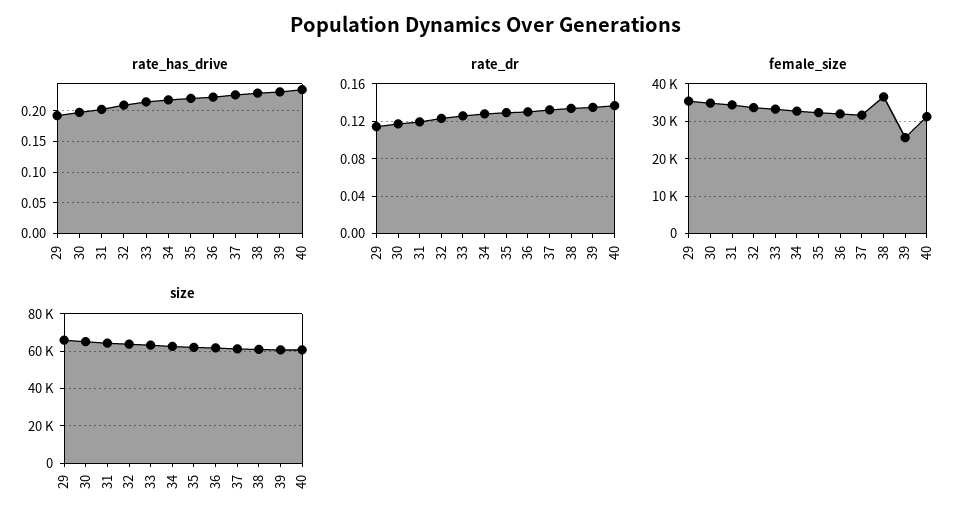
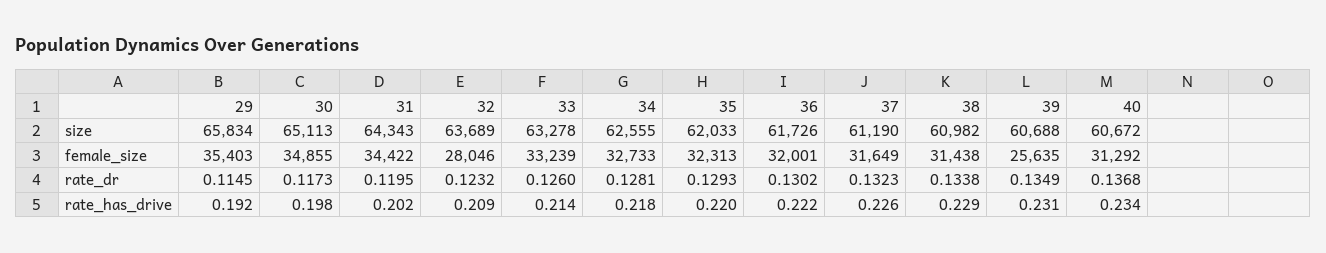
female_size, 32: 34000 -> 28046
female_size, 38: 36000 -> 31438

